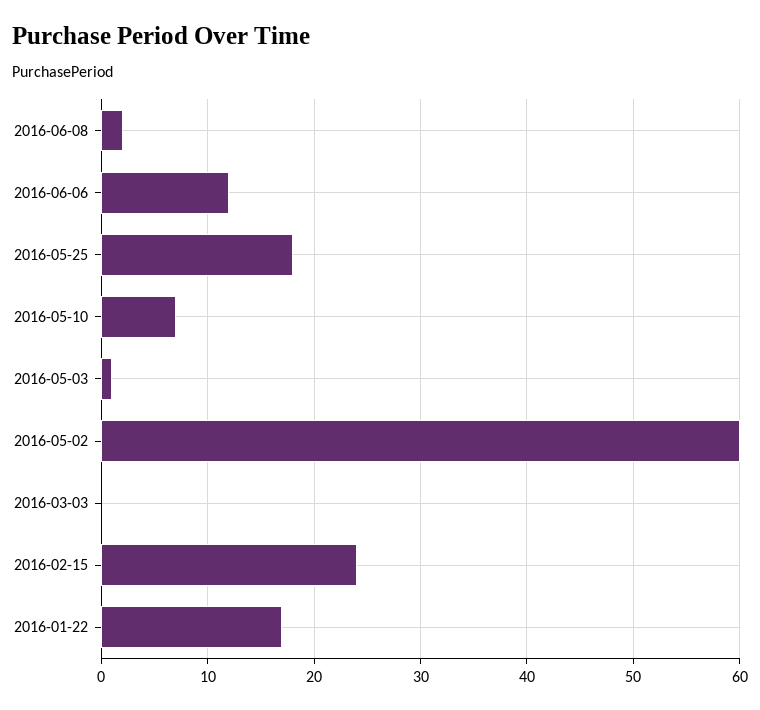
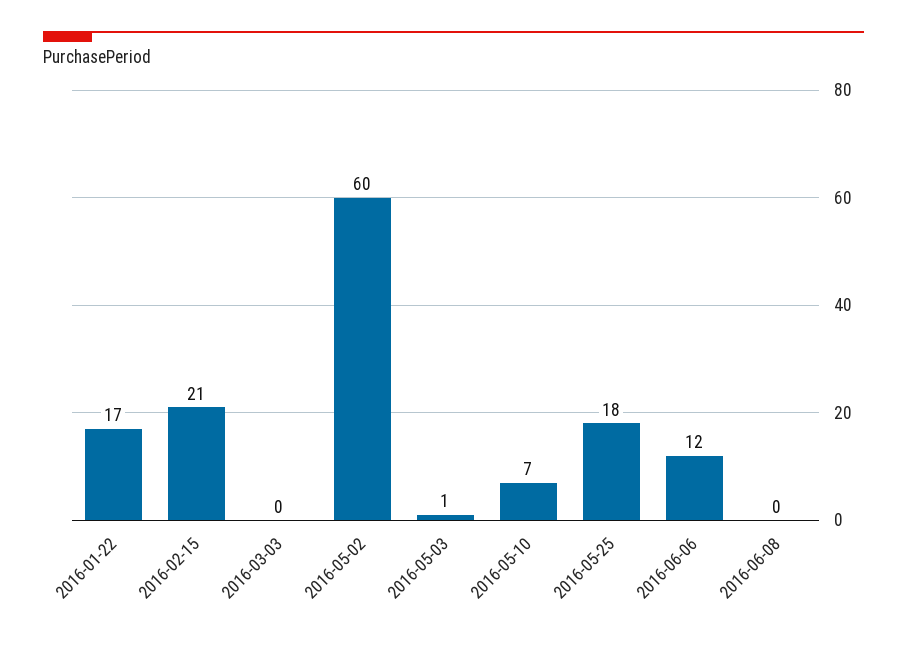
2016-06-08: 2 -> 0
2016-02-15: 24 -> 21

